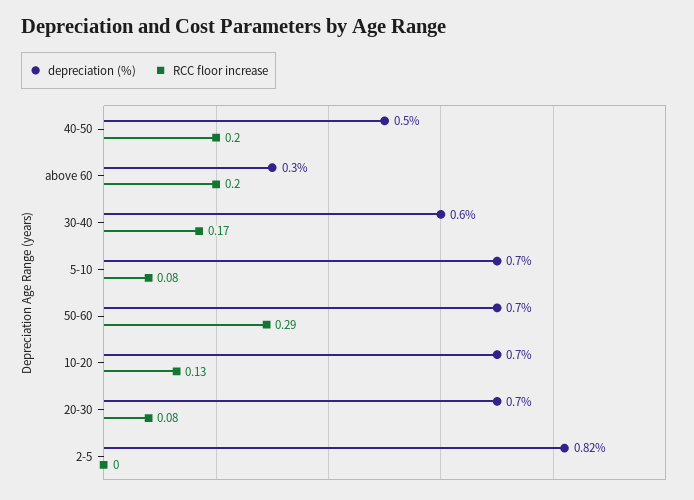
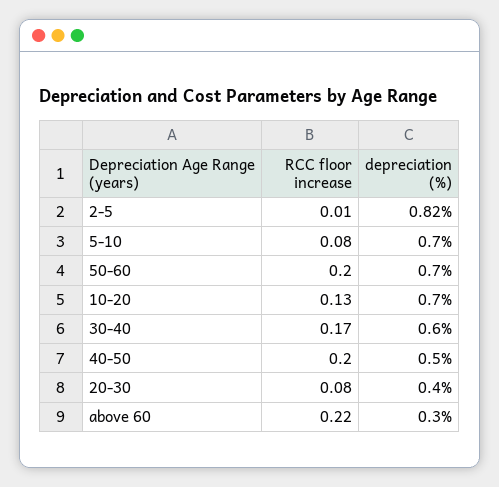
RCC floor increase, above 60: 0.2 -> 0.22
RCC floor increase, 50-60: 0.29 -> 0.2
depreciation (%), 20-30: 0.7 -> 0.4
RCC floor increase, 2-5: 0 -> 0.01

